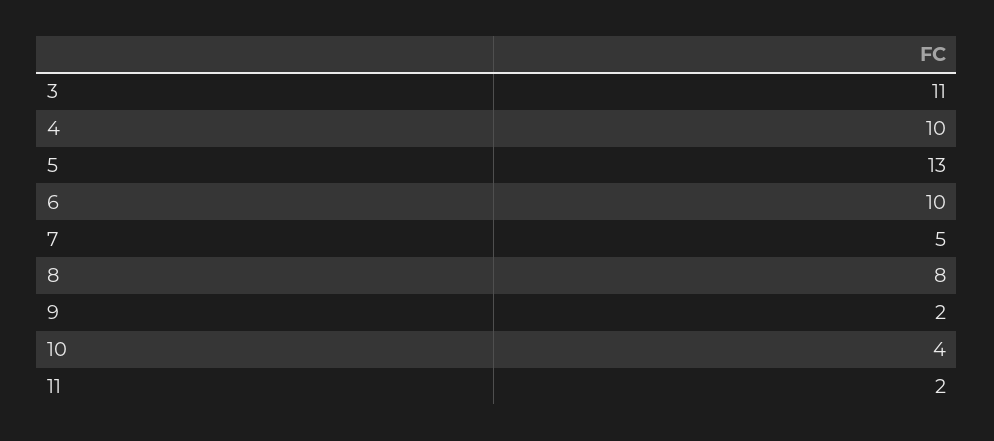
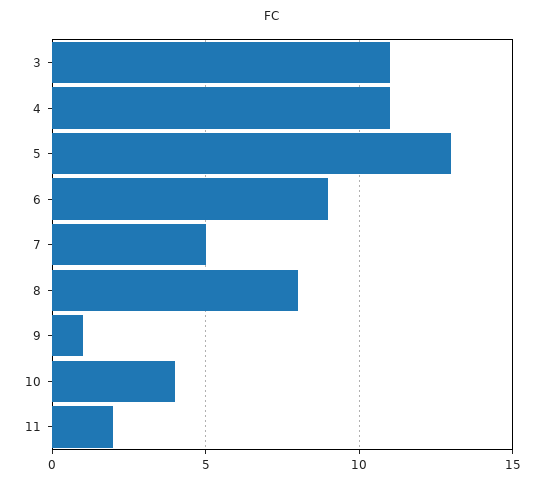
4: 10 -> 11
6: 10 -> 9
9: 2 -> 1

